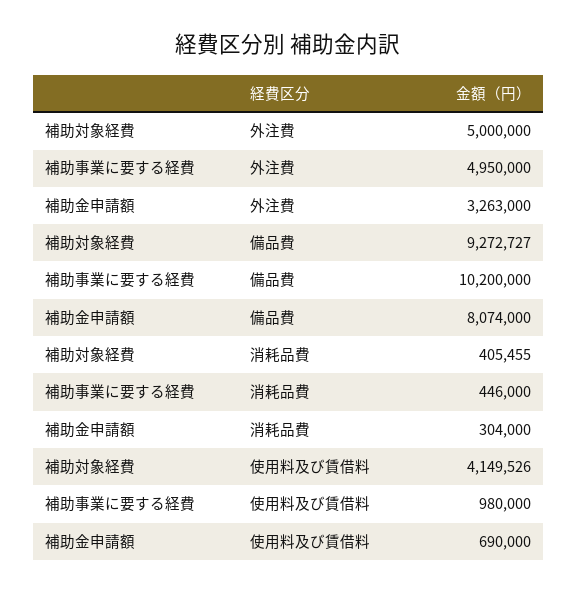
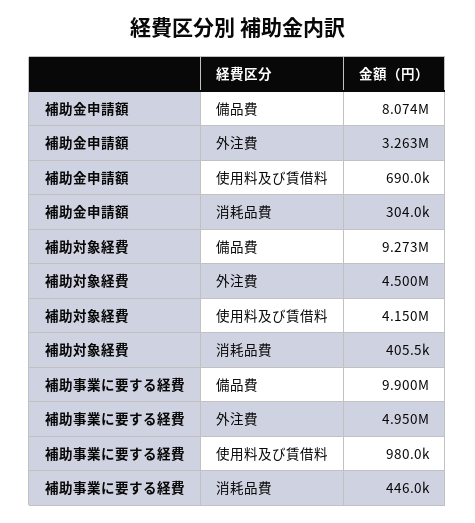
補助対象経費, 外注費: 5000000 -> 4500000
補助事業に要する経費, 備品費: 10200000 -> 9900000

